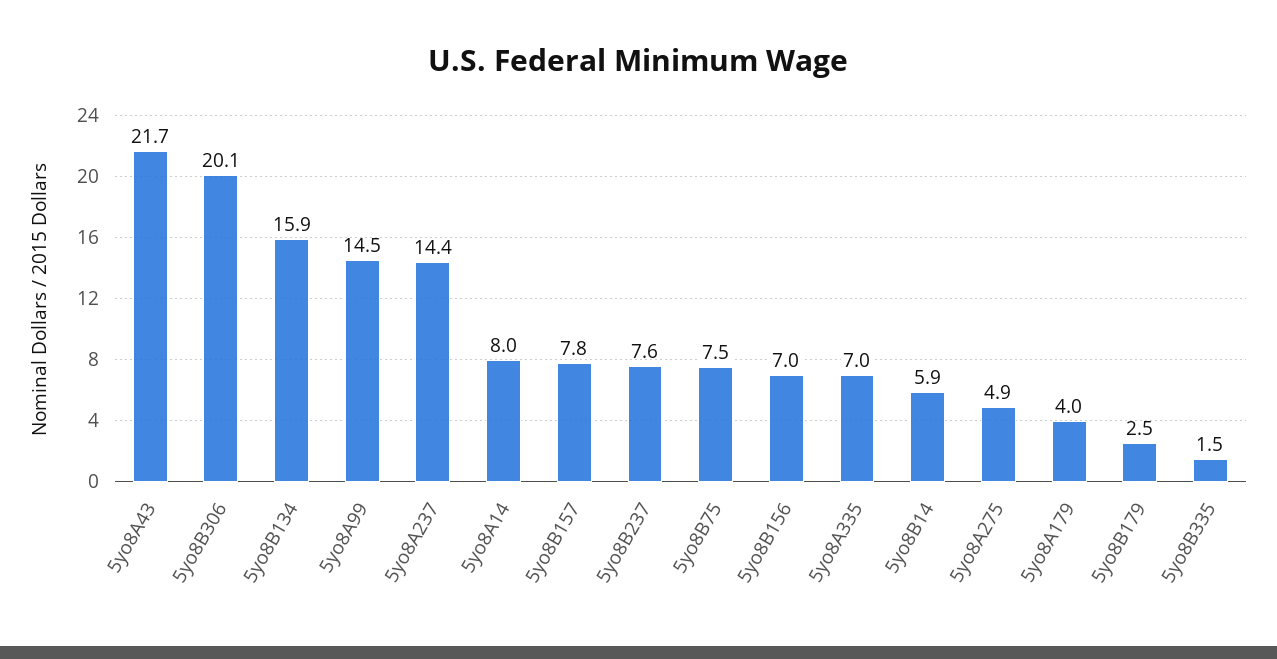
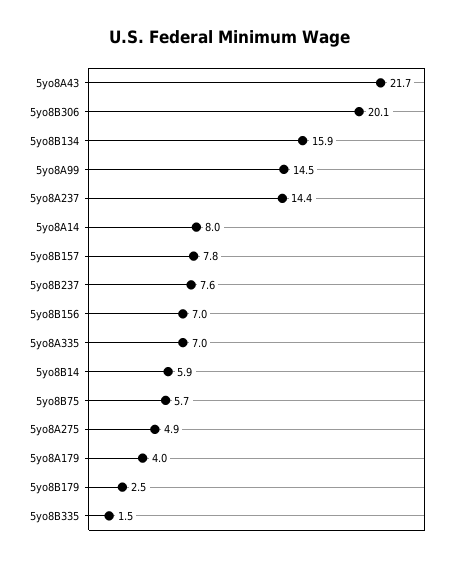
5yo8B75: 7.5 -> 5.7

